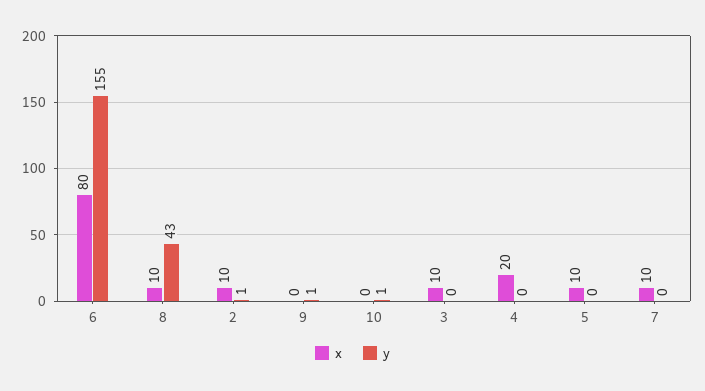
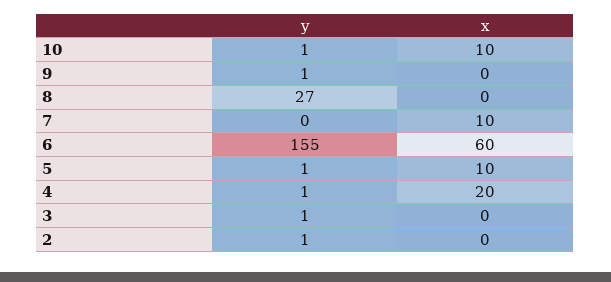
x, 6: 80 -> 60
x, 8: 10 -> 0
y, 8: 43 -> 27
x, 2: 10 -> 0
x, 10: 0 -> 10
x, 3: 10 -> 0
y, 3: 0 -> 1
y, 4: 0 -> 1
y, 5: 0 -> 1

